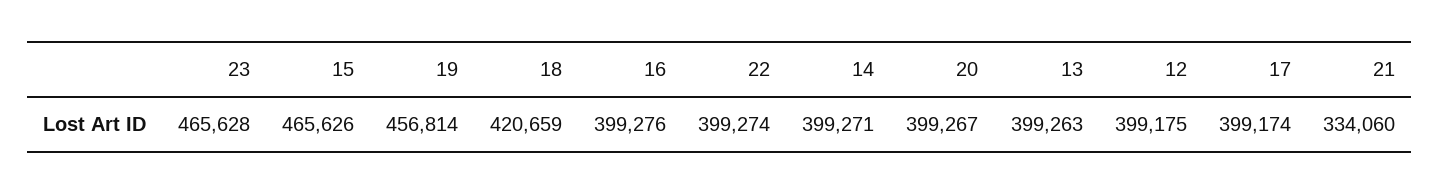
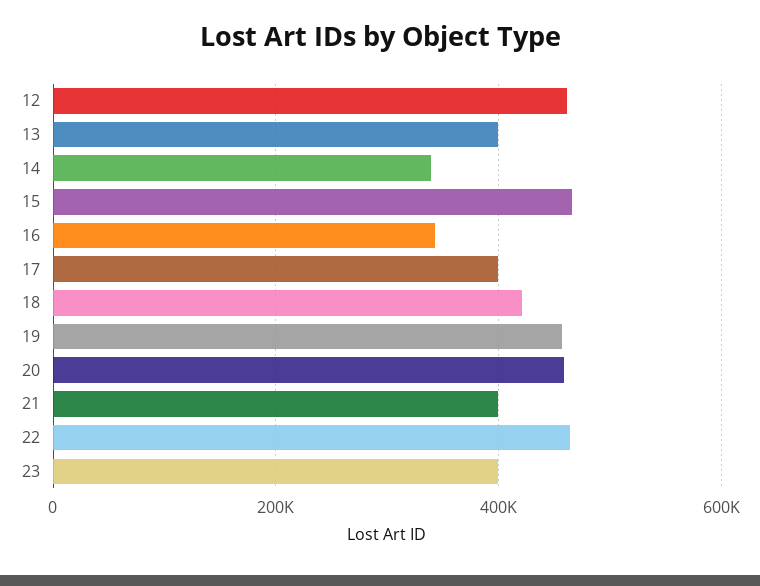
23: 465628 -> 400000
16: 399276 -> 340000
22: 399274 -> 460000
14: 399271 -> 340000
20: 399267 -> 460000
12: 399175 -> 460000
21: 334060 -> 400000

